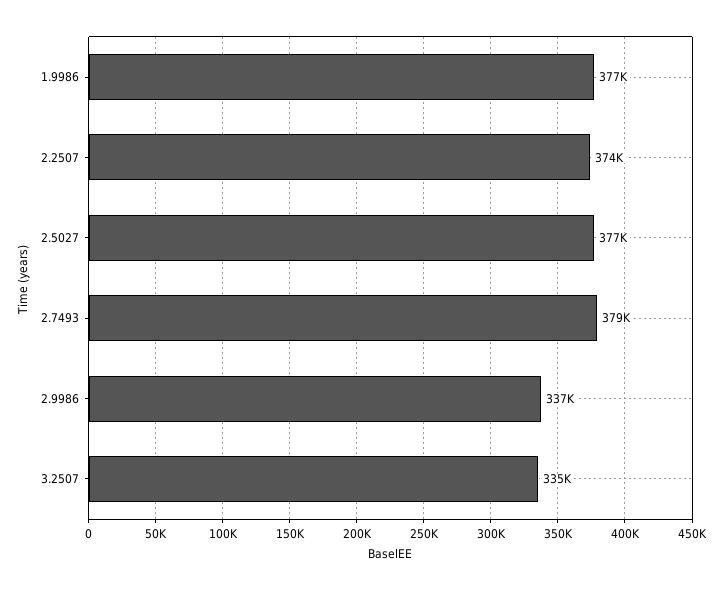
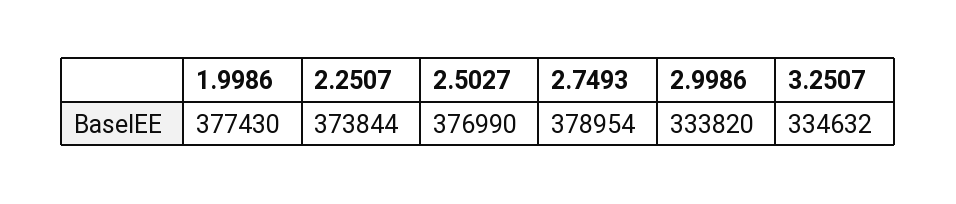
2.9986: 337000 -> 333820

